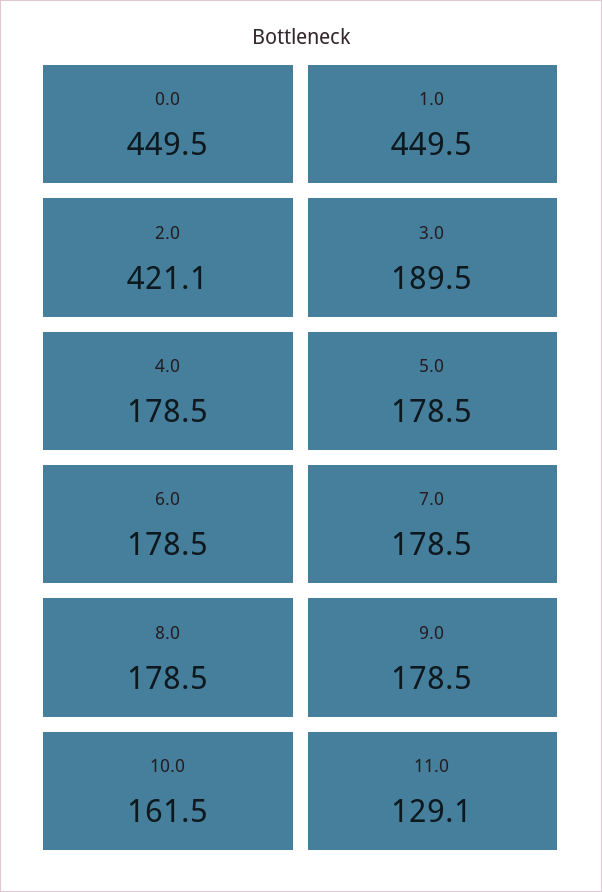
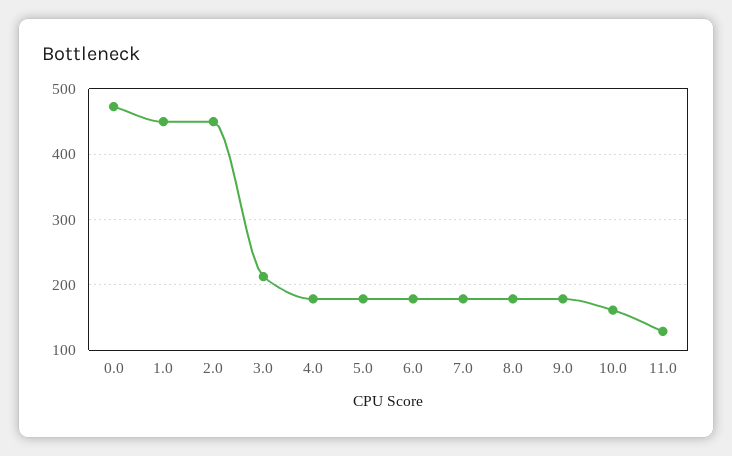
0.0: 449.5 -> 470
2.0: 421.1 -> 450
3.0: 189.5 -> 210

